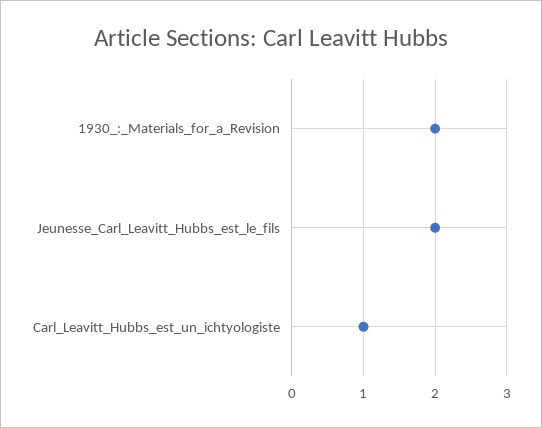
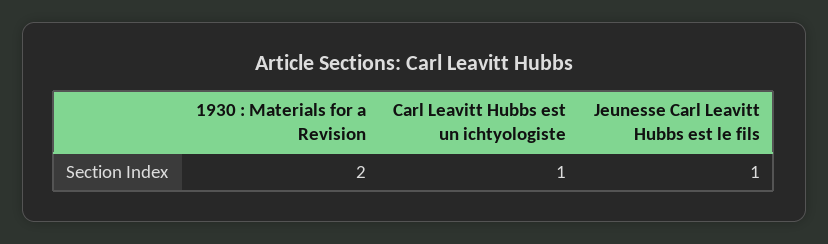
Jeunesse_Carl_Leavitt_Hubbs_est_le_fils: 2 -> 1

